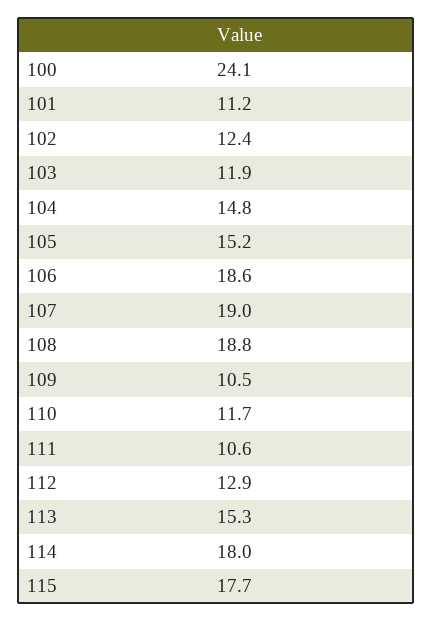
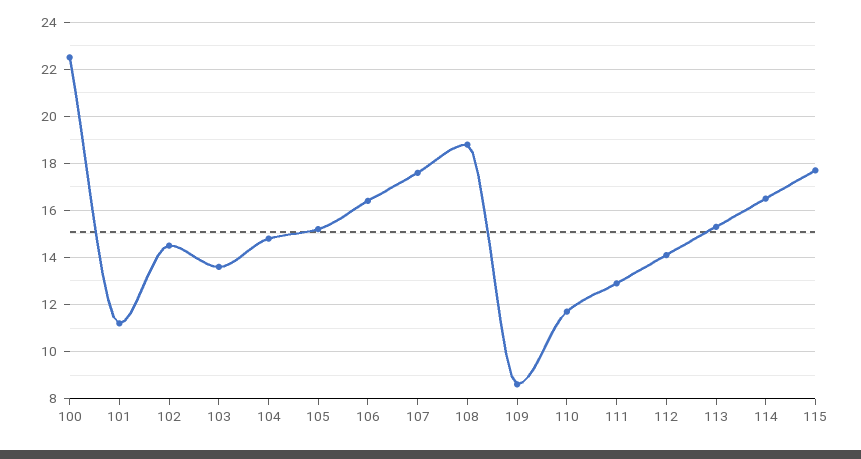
100: 24.1 -> 22.5
102: 12.4 -> 14.5
103: 11.9 -> 13.5
106: 18.6 -> 16.5
107: 19 -> 17.5
109: 10.5 -> 8.5
111: 10.6 -> 13
112: 12.9 -> 14
114: 18 -> 16.5

